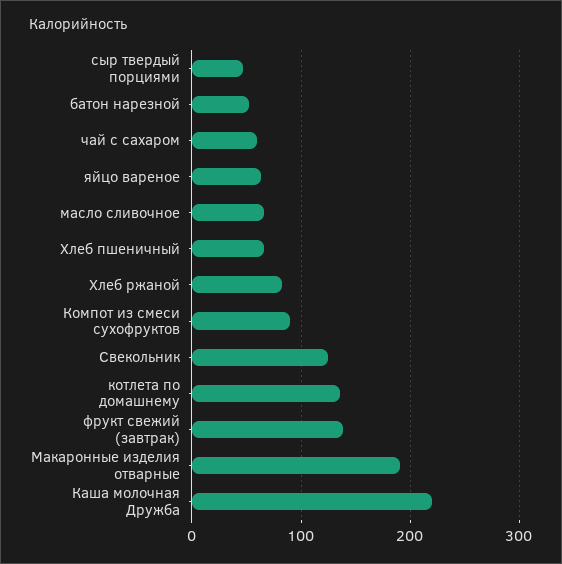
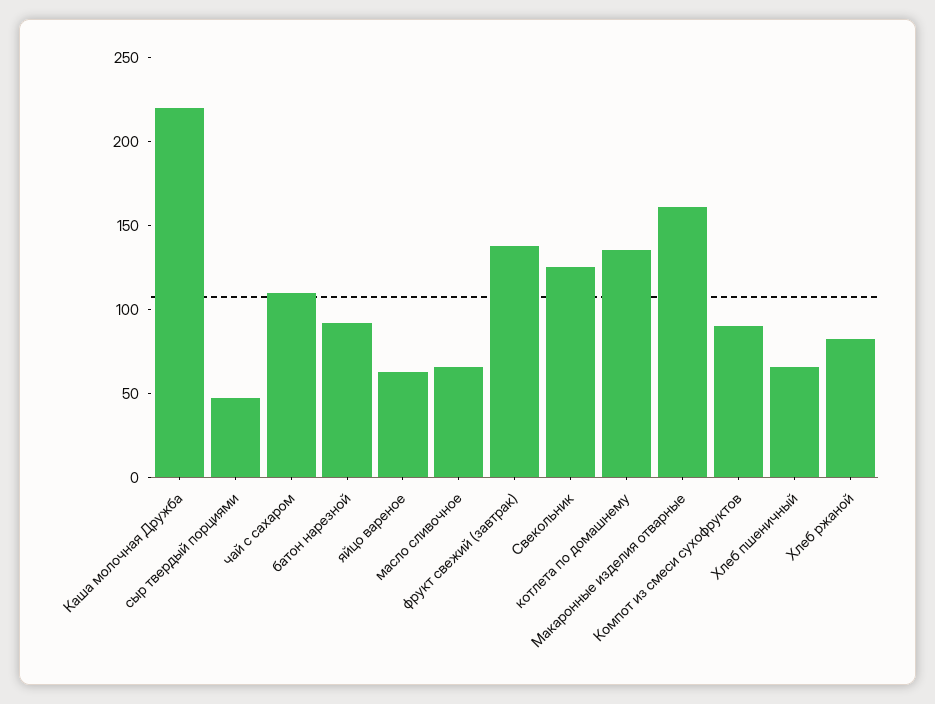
батон нарезной: 50 -> 90
чай с сахаром: 60 -> 110
Макаронные изделия отварные: 190 -> 160

